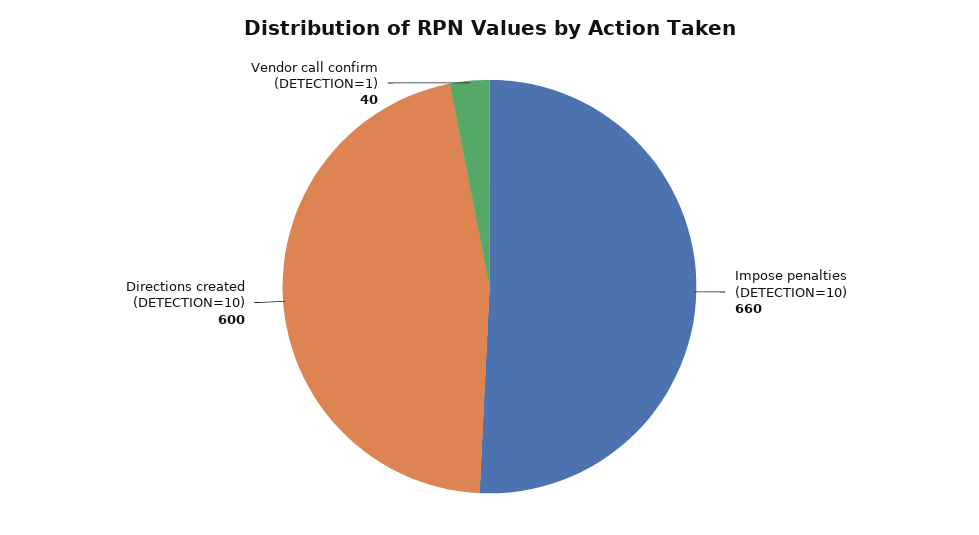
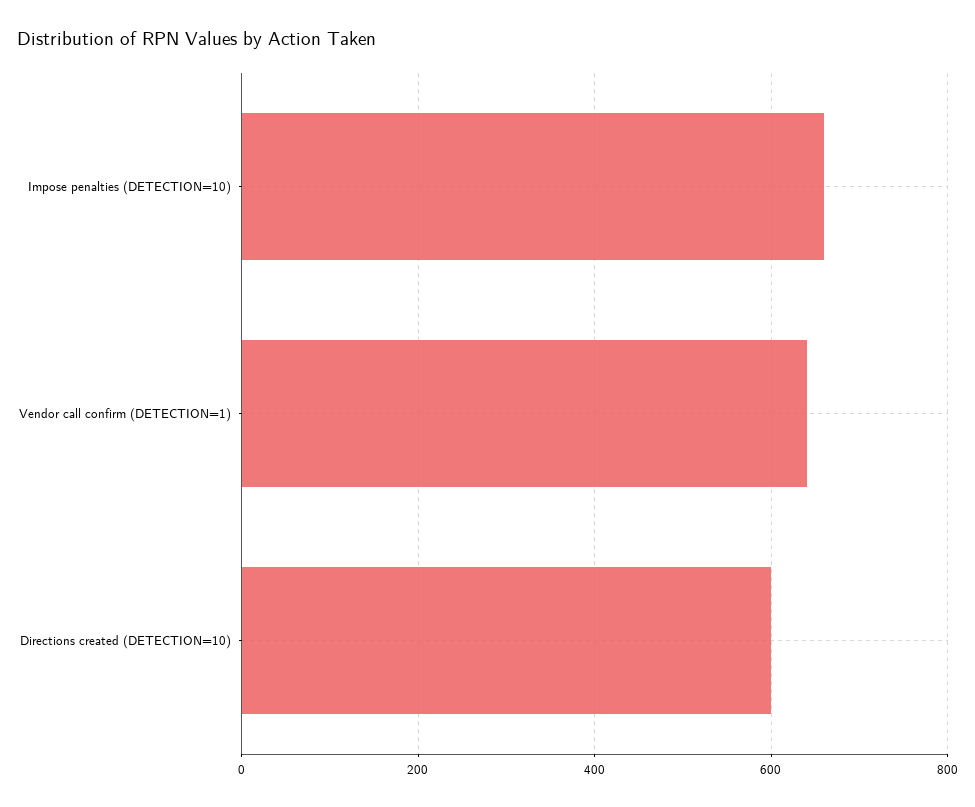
Vendor call confirm (DETECTION=1): 40 -> 640

